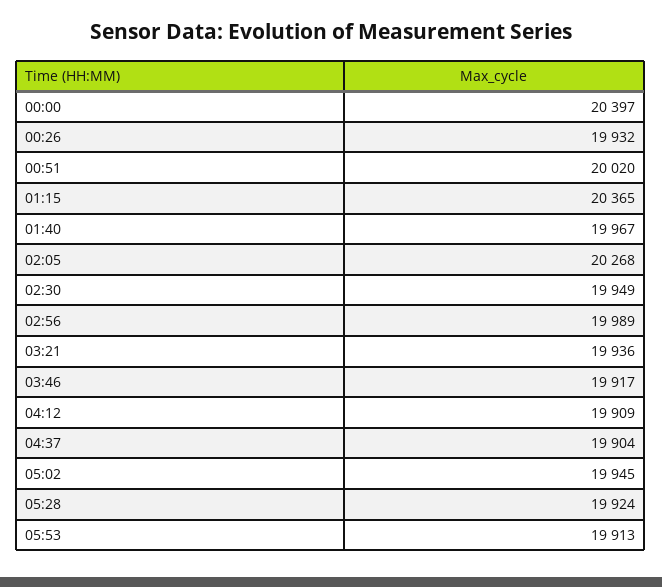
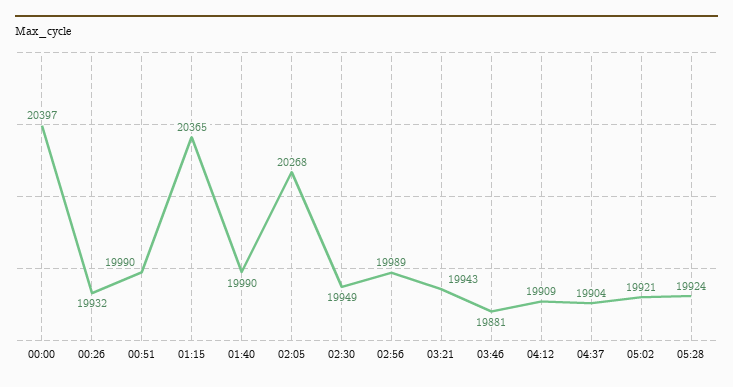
00:51: 20020 -> 19990
01:40: 19967 -> 19990
03:21: 19936 -> 19943
03:46: 19917 -> 19881
05:02: 19945 -> 19921
05:53: 19913 -> none

